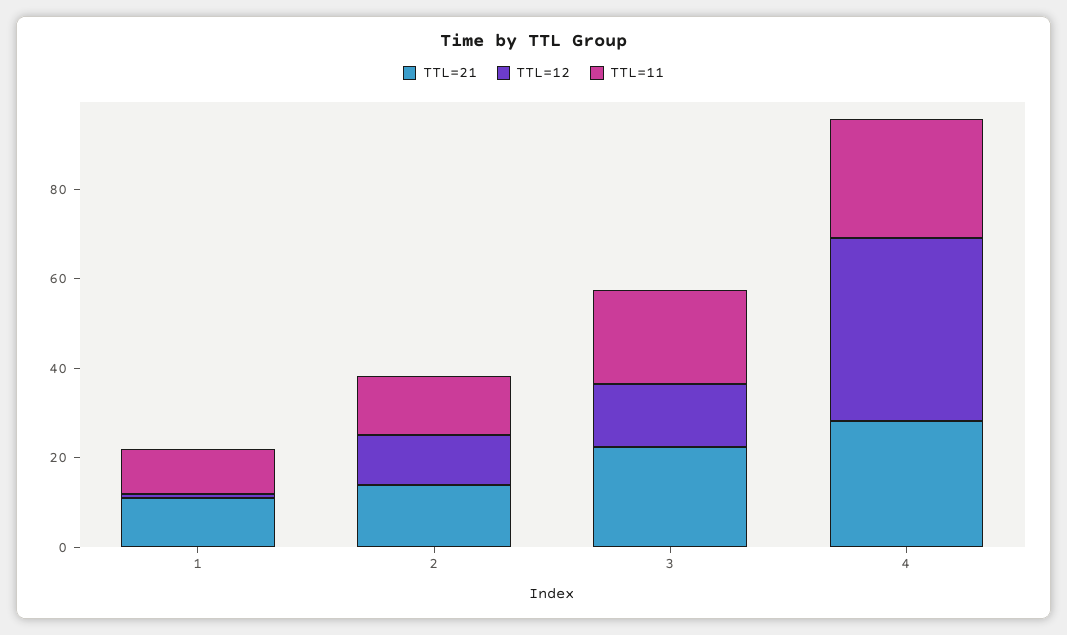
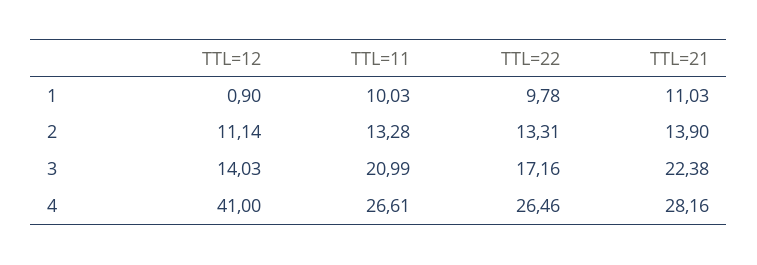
TTL=22, 1: none -> 9.78
TTL=22, 2: none -> 13.31
TTL=22, 3: none -> 17.16
TTL=22, 4: none -> 26.46

